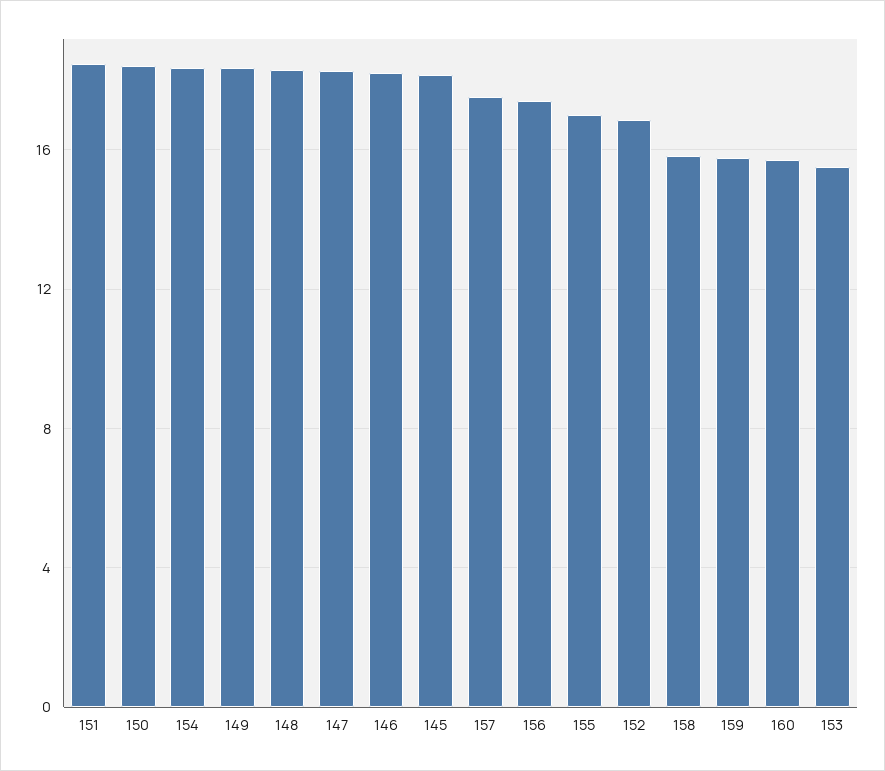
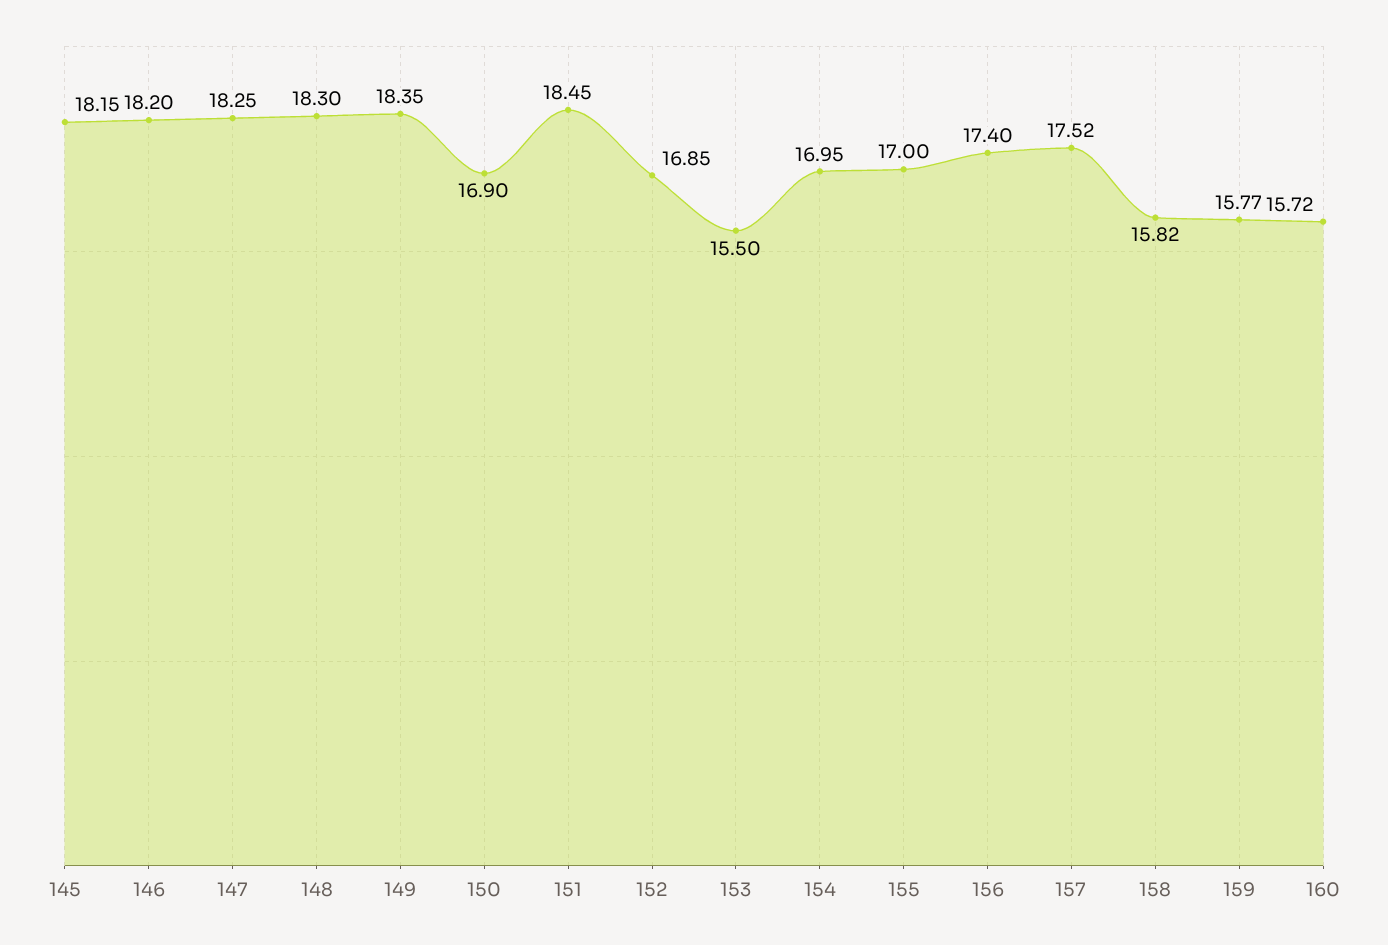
150: 18.5 -> 16.9
154: 18.5 -> 16.95

